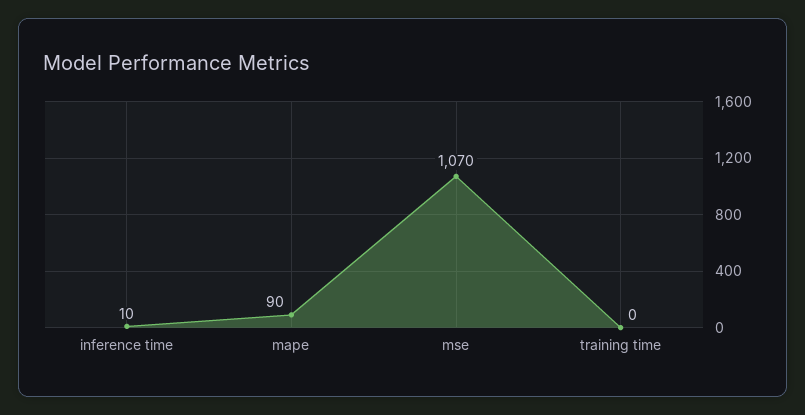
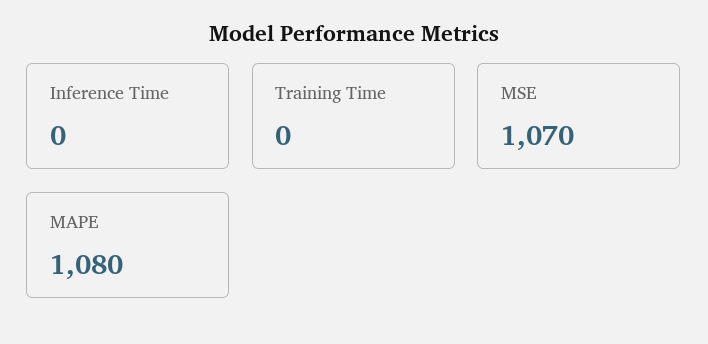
inference time: 10 -> 0
mape: 90 -> 1080

